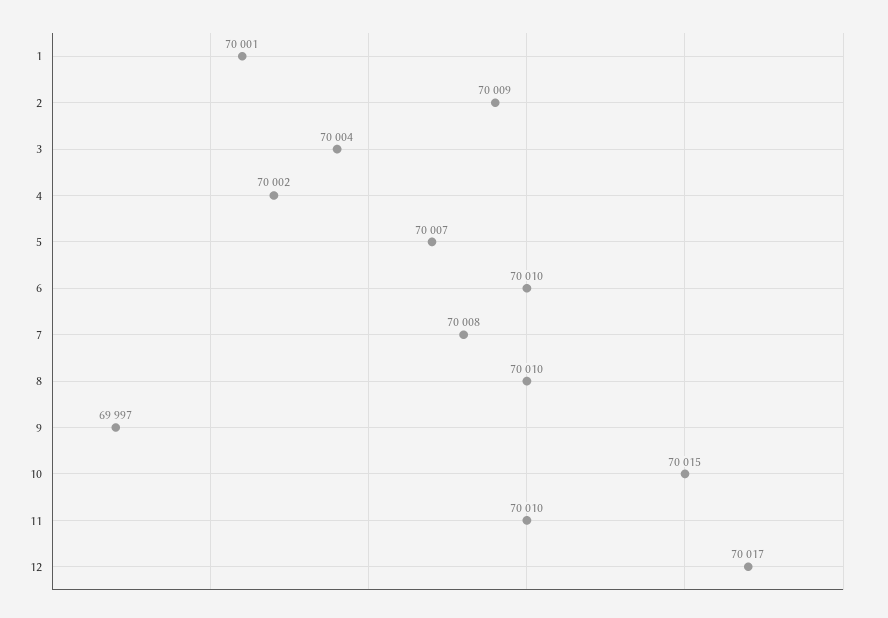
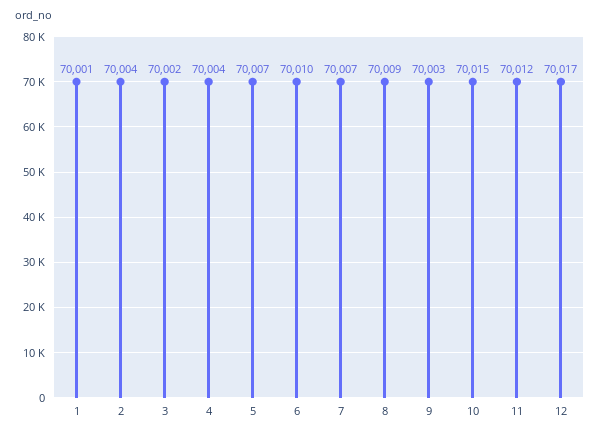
2: 70009 -> 70004
3: 70004 -> 70002
4: 70002 -> 70004
7: 70008 -> 70007
8: 70010 -> 70009
9: 69997 -> 70003
11: 70010 -> 70012

